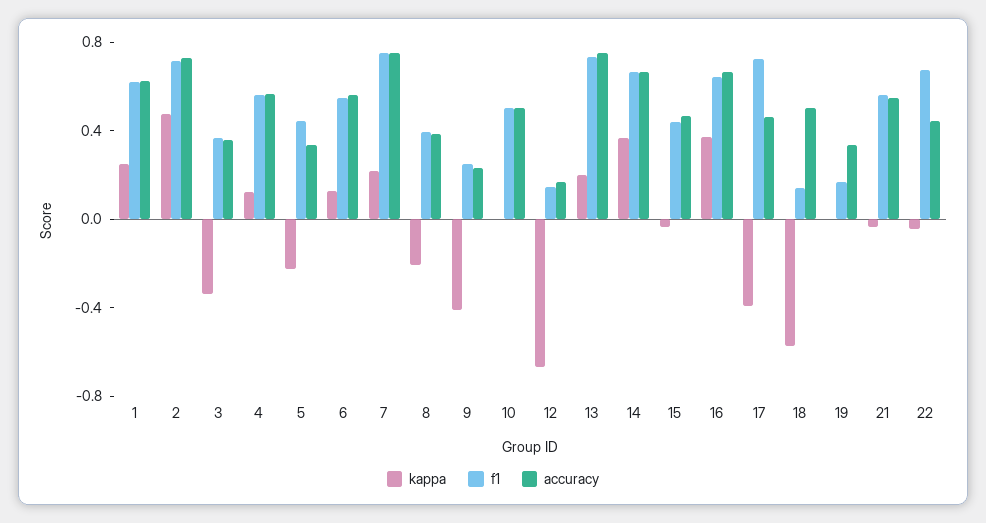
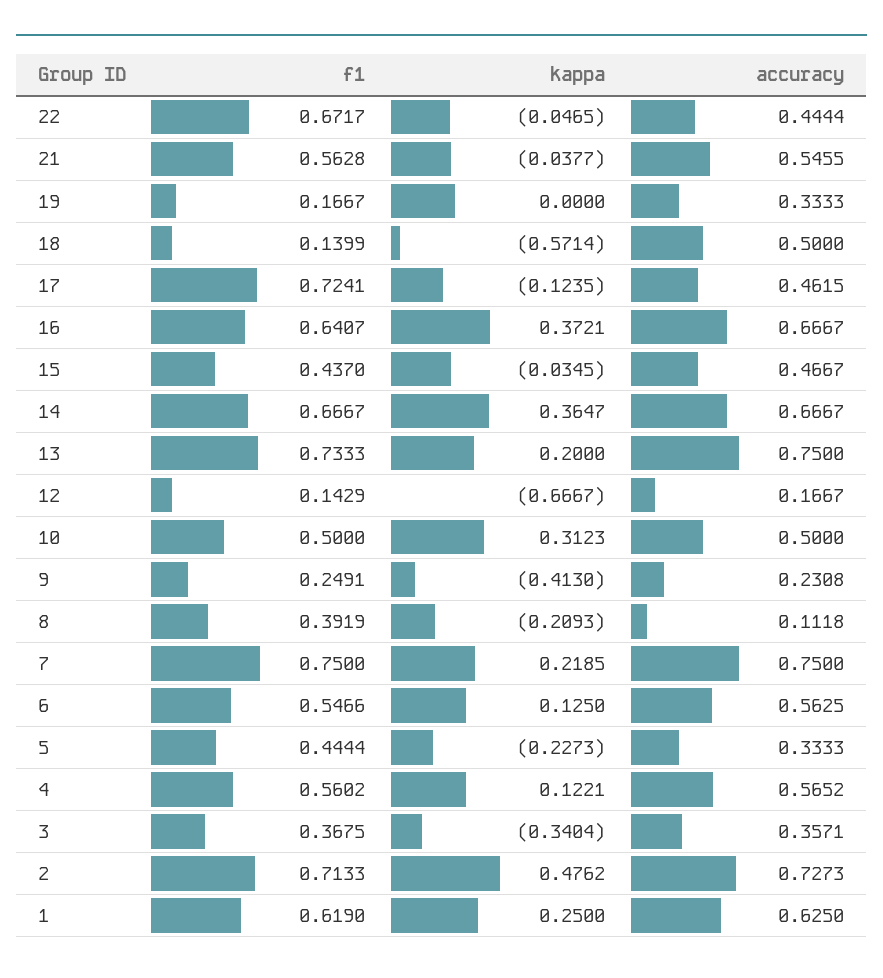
accuracy, 8: 0.4 -> 0.1118
kappa, 10: 0 -> 0.3123
kappa, 17: -0.4 -> -0.1235

